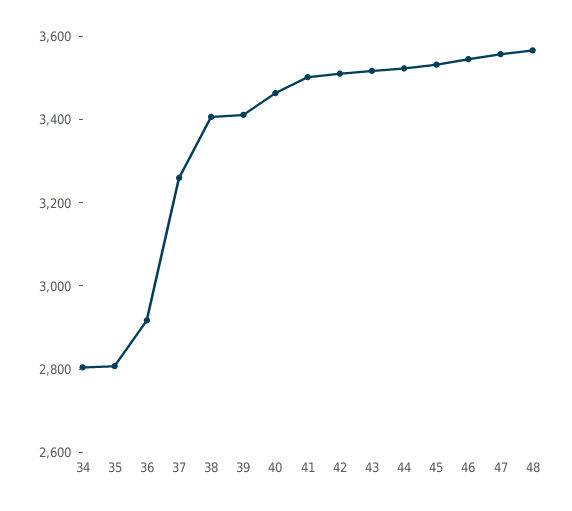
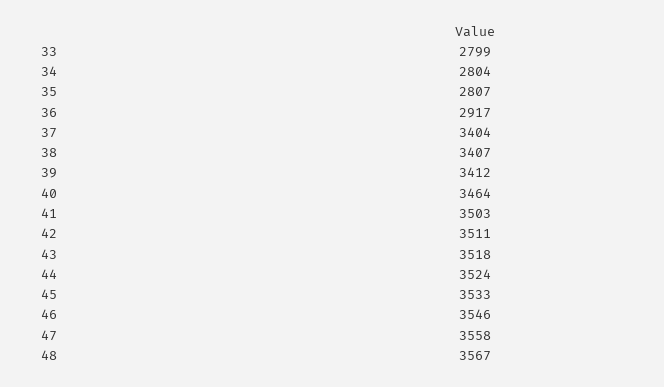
37: 3250 -> 3404
33: none -> 2799

